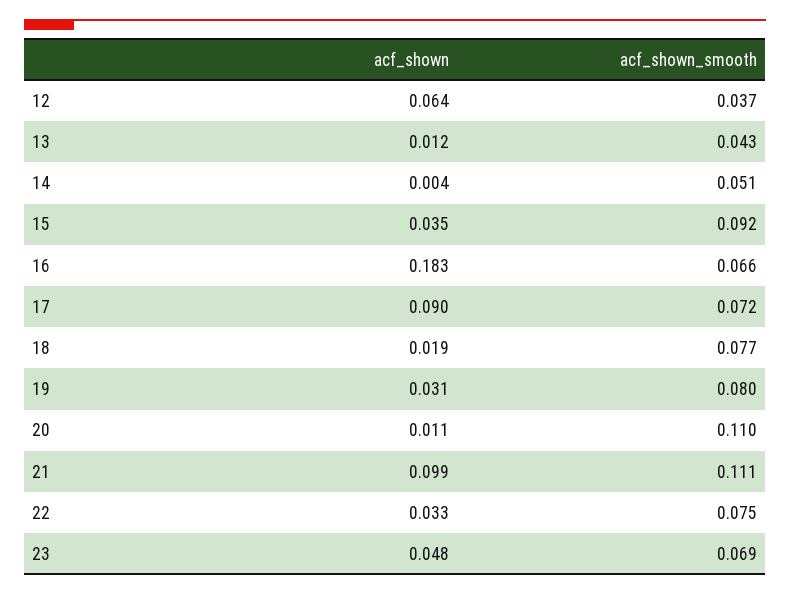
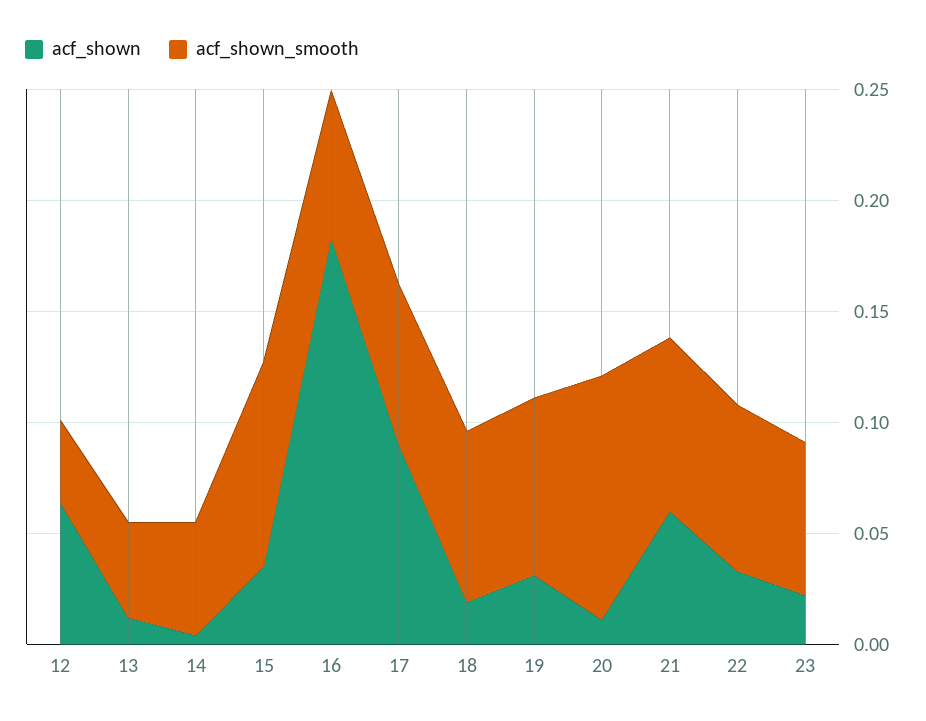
acf_shown, 21: 0.099 -> 0.06
acf_shown_smooth, 21: 0.111 -> 0.08
acf_shown, 23: 0.048 -> 0.02

